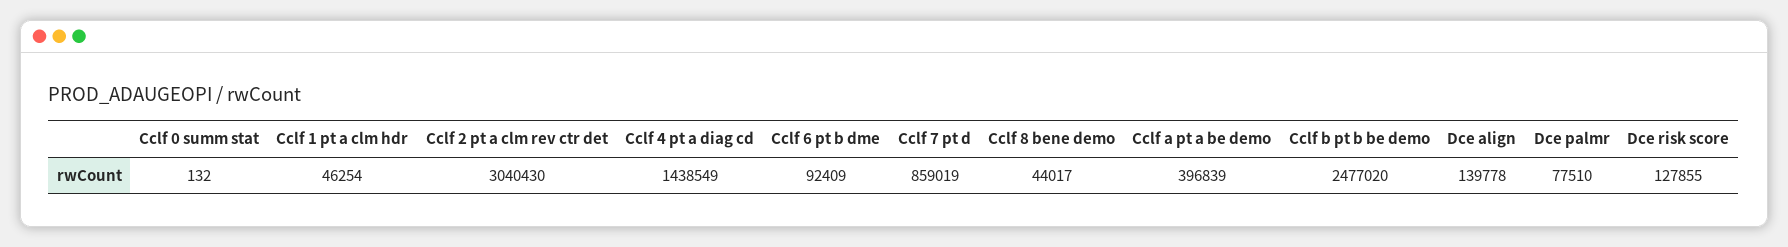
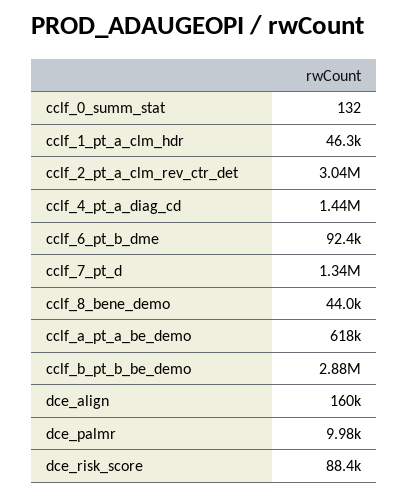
Cclf 7 pt d: 859019 -> 1340000
Cclf a pt a be demo: 396839 -> 618000
Cclf b pt b be demo: 2477020 -> 2880000
Dce align: 139778 -> 160000
Dce palmr: 77510 -> 9980
Dce risk score: 127855 -> 88400

